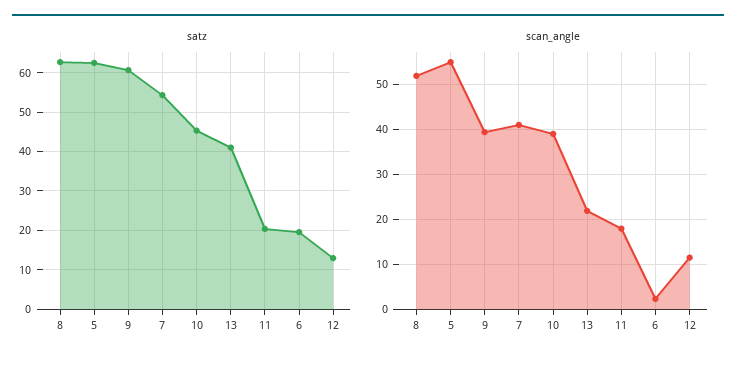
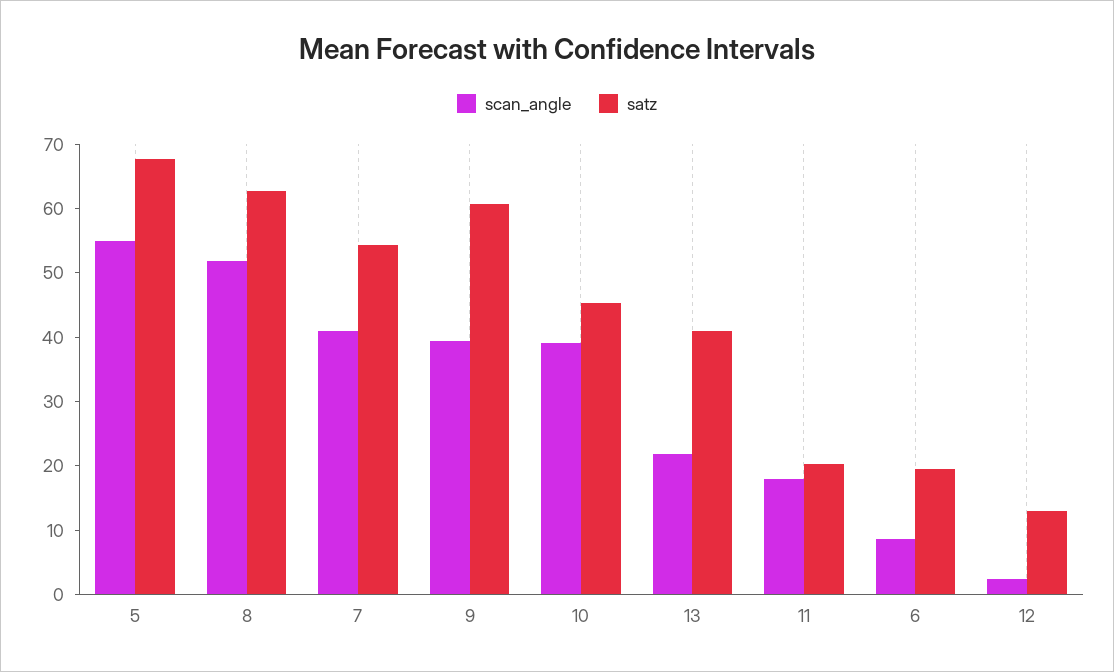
satz, 5: 62 -> 68
scan_angle, 6: 2 -> 8
scan_angle, 12: 12 -> 2

